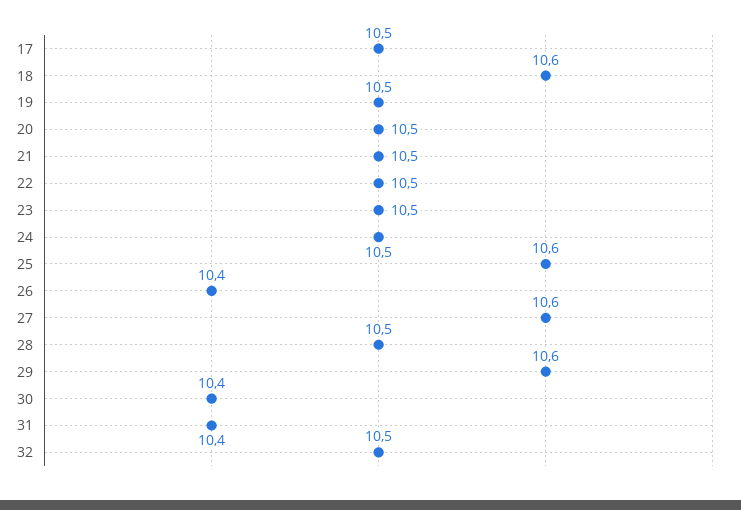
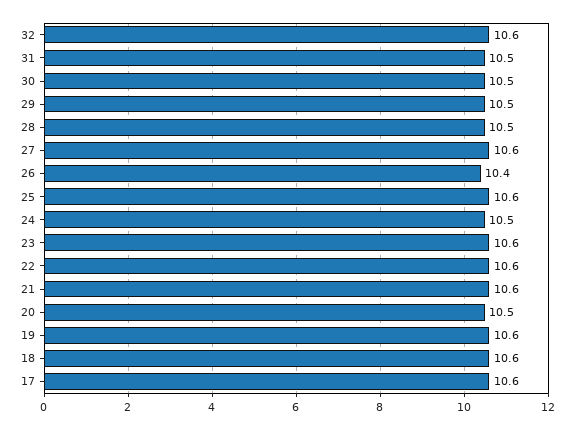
17: 10.5 -> 10.6
19: 10.5 -> 10.6
21: 10.5 -> 10.6
22: 10.5 -> 10.6
23: 10.5 -> 10.6
29: 10.6 -> 10.5
30: 10.4 -> 10.5
31: 10.4 -> 10.5
32: 10.5 -> 10.6

